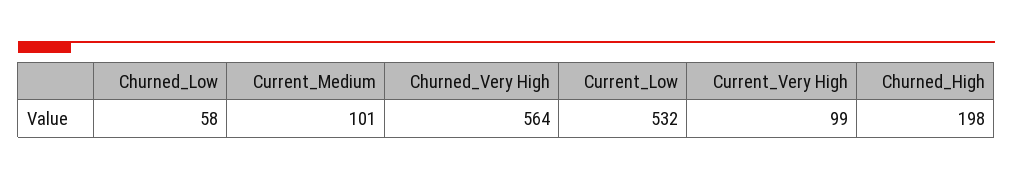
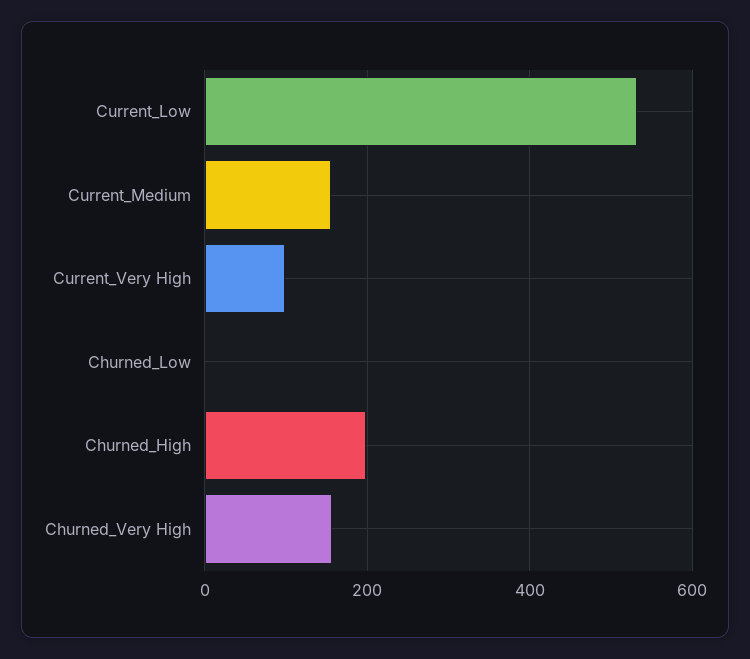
Churned_Low: 58 -> 0
Current_Medium: 101 -> 160
Churned_Very High: 564 -> 160

